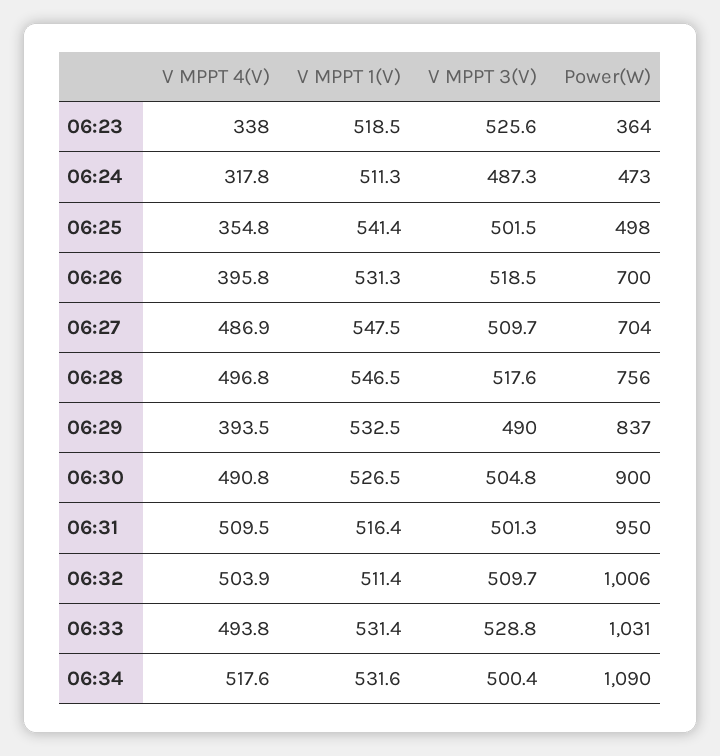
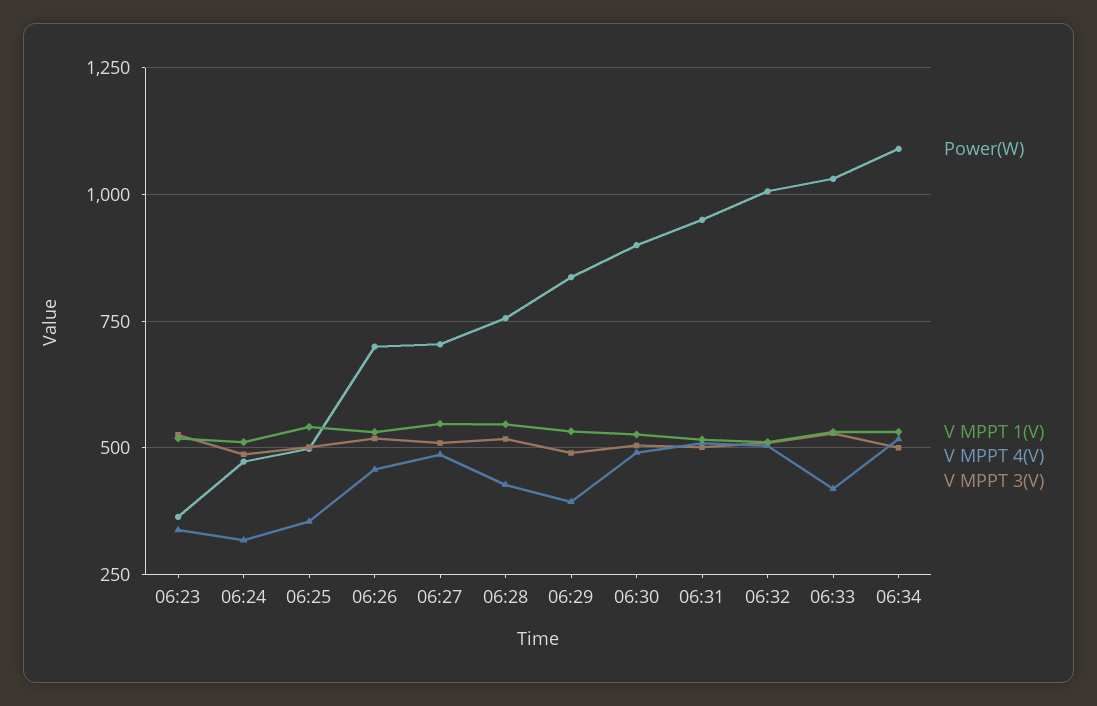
V MPPT 4(V), 06:26: 395.8 -> 450
V MPPT 4(V), 06:28: 496.8 -> 425
V MPPT 4(V), 06:33: 493.8 -> 425

